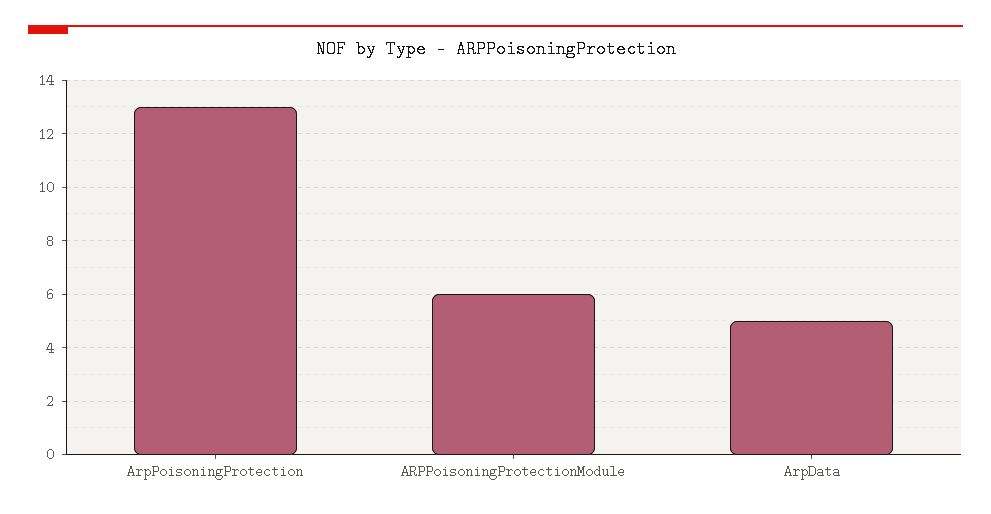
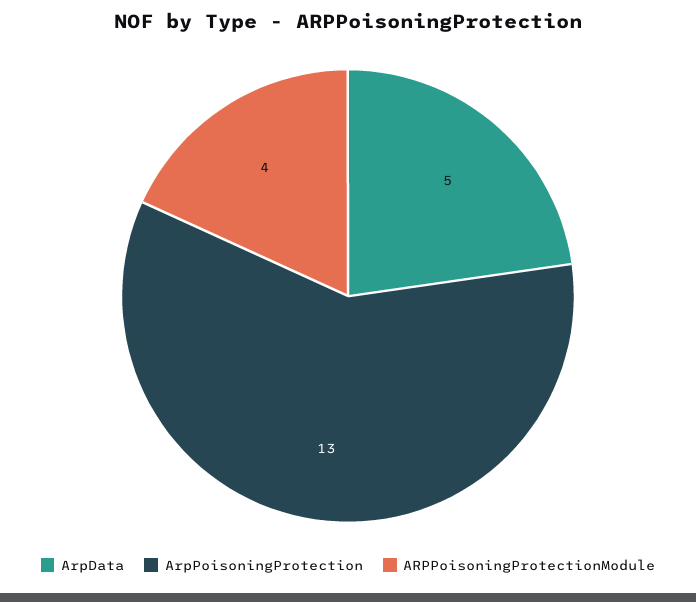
ARPPoisoningProtectionModule: 6 -> 4

